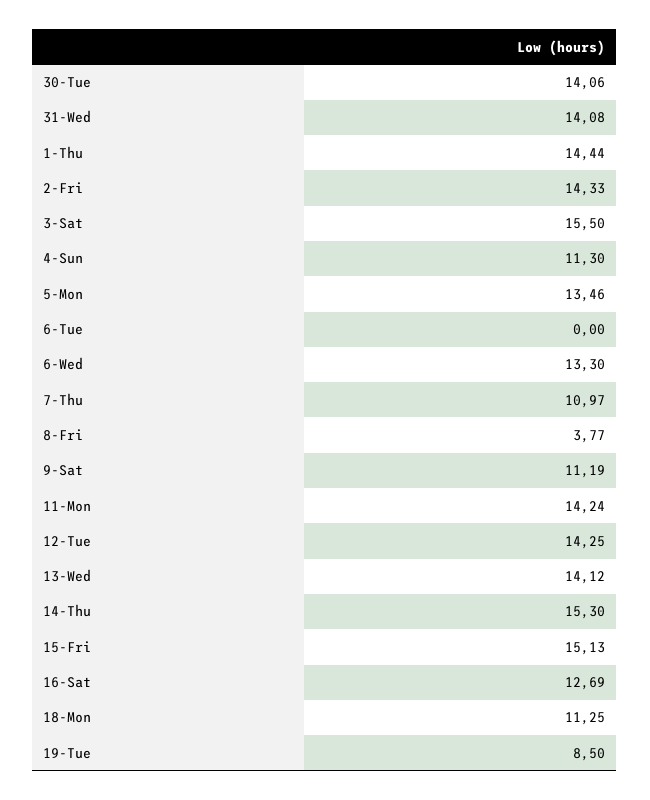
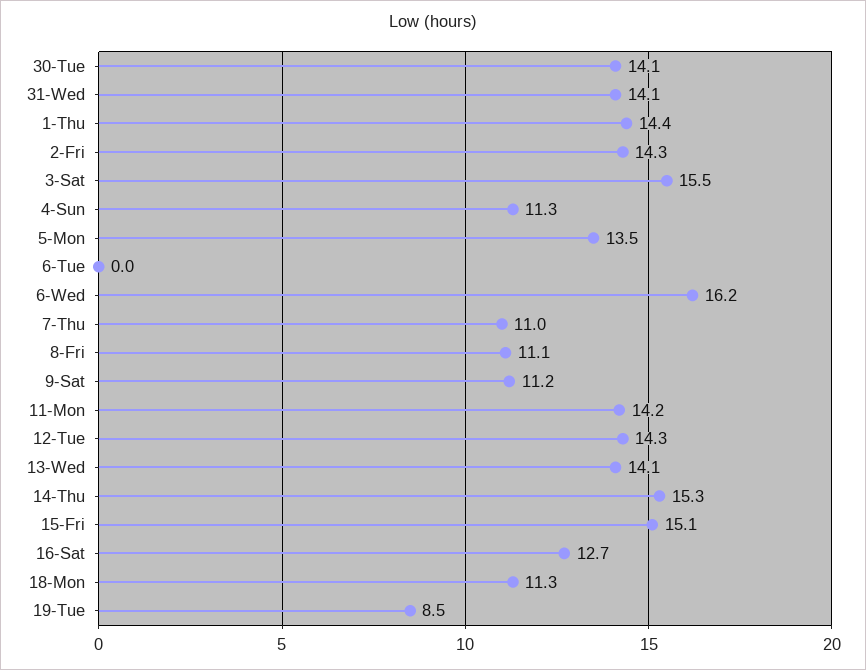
6-Wed: 13.3 -> 16.2
8-Fri: 3.77 -> 11.1

